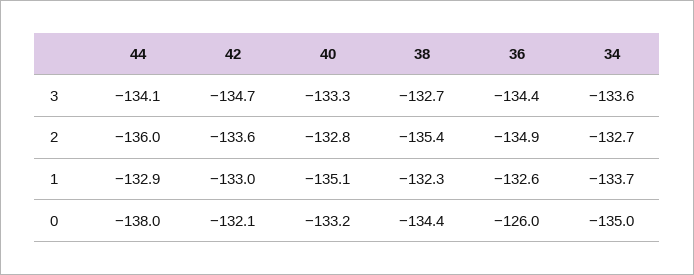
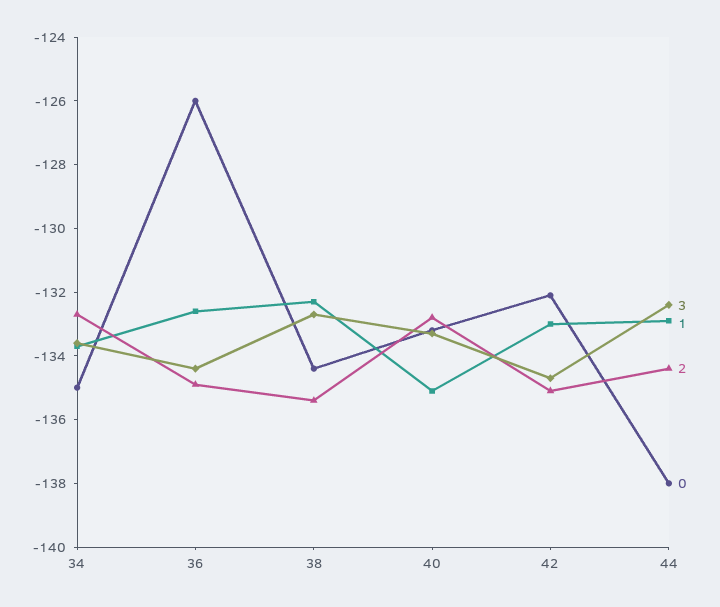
3, 44: -134.1 -> -132.5
2, 44: -136 -> -134.5
2, 42: -133.6 -> -135

